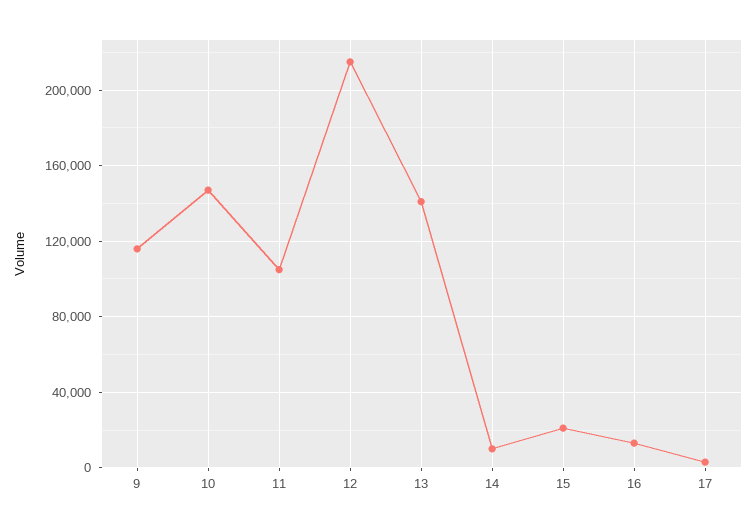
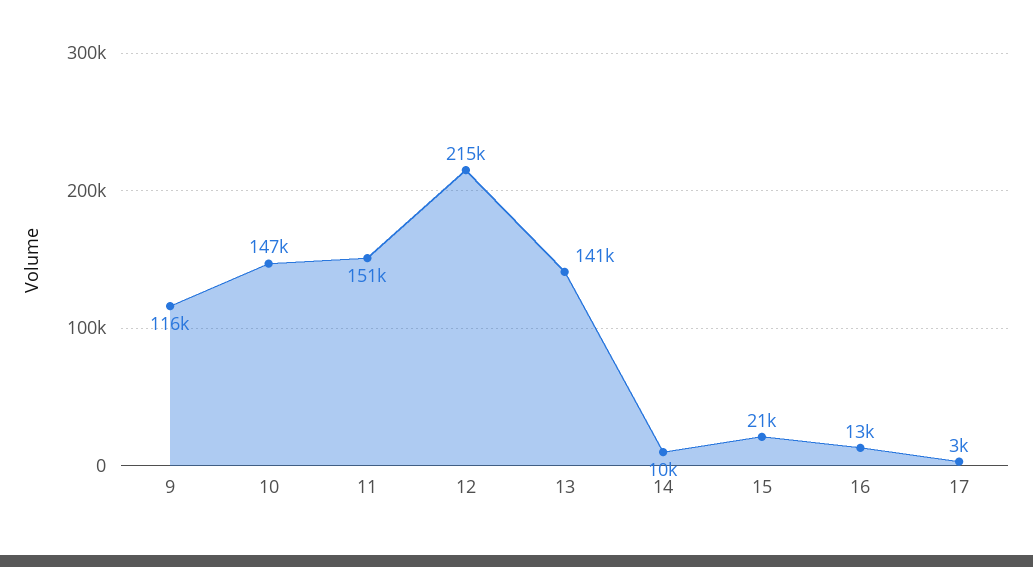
11: 105000 -> 151000

